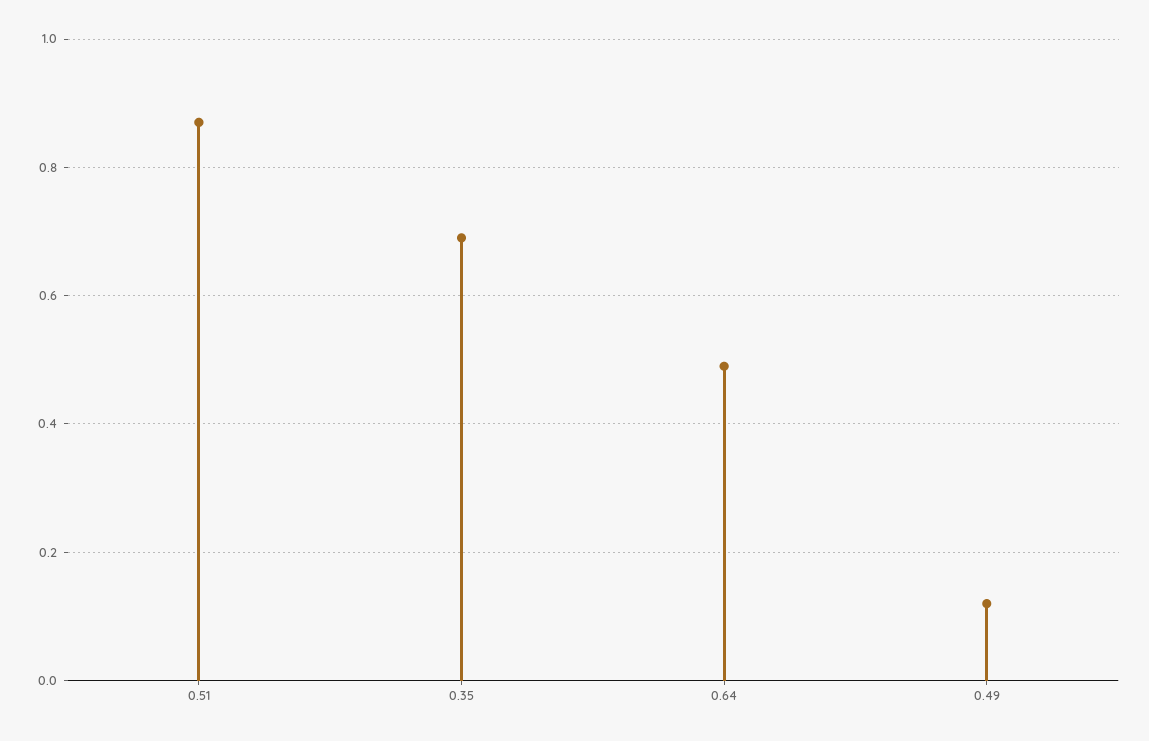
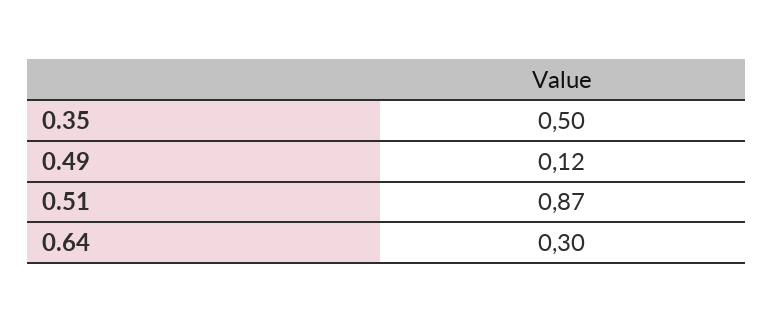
0.35: 0.7 -> 0.5
0.64: 0.5 -> 0.3

